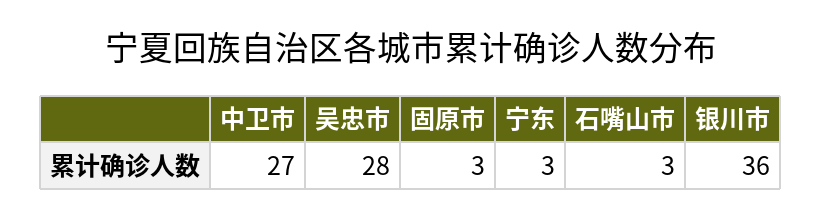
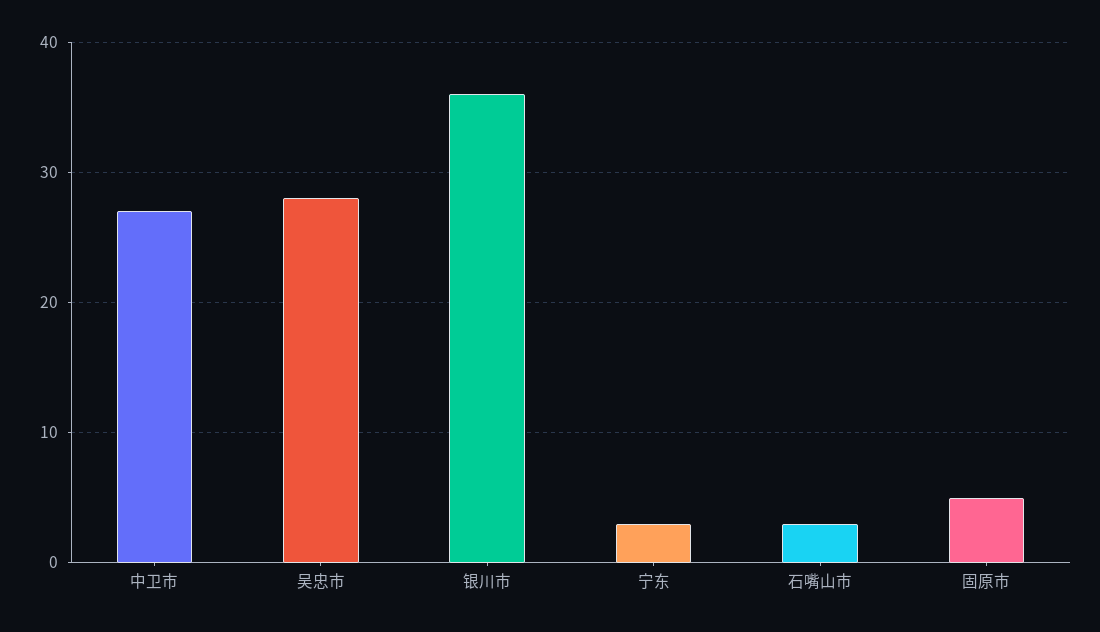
固原市: 3 -> 5

